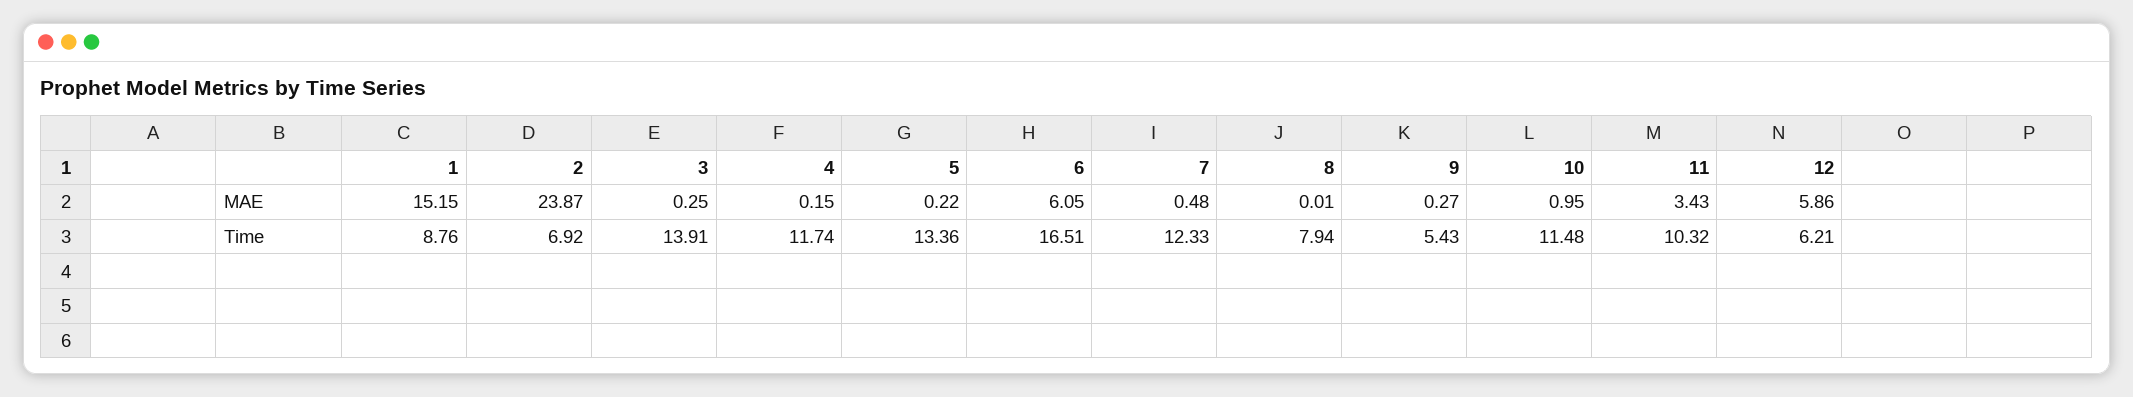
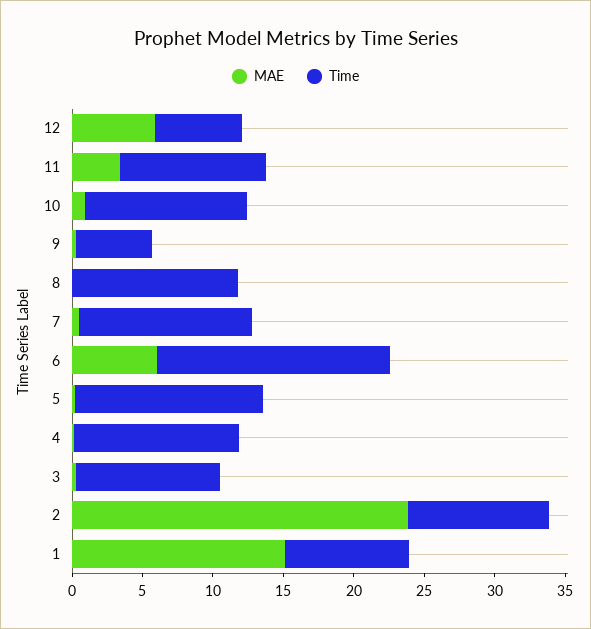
Time, 2: 6.92 -> 10
Time, 3: 13.91 -> 10
Time, 8: 7.94 -> 12

